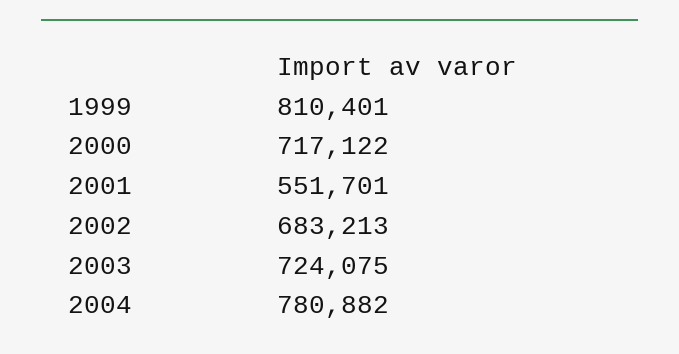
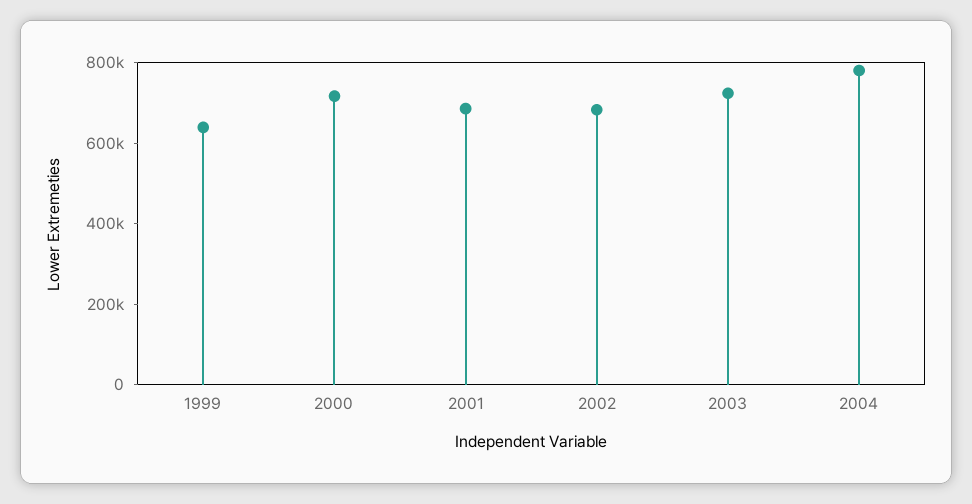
1999: 810401 -> 650000
2001: 551701 -> 700000

